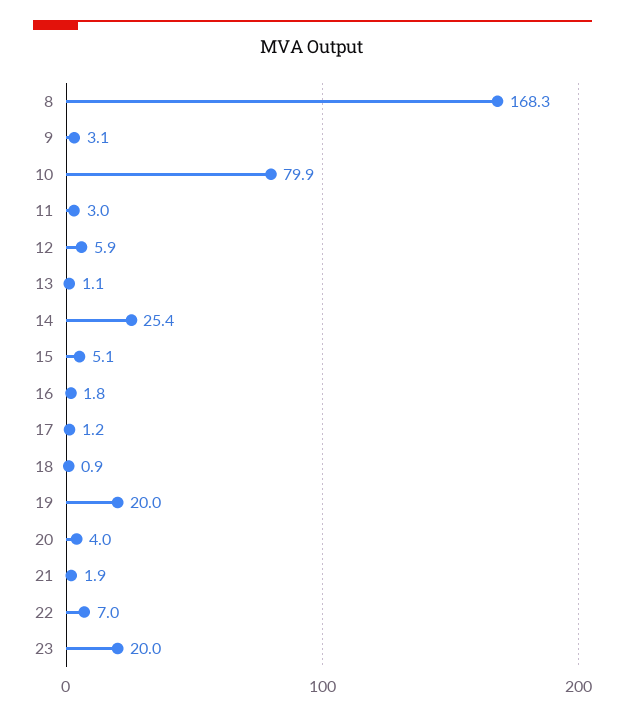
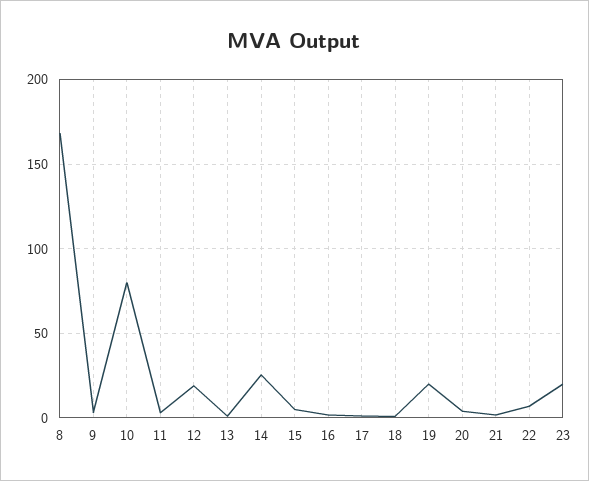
12: 5.9 -> 20

